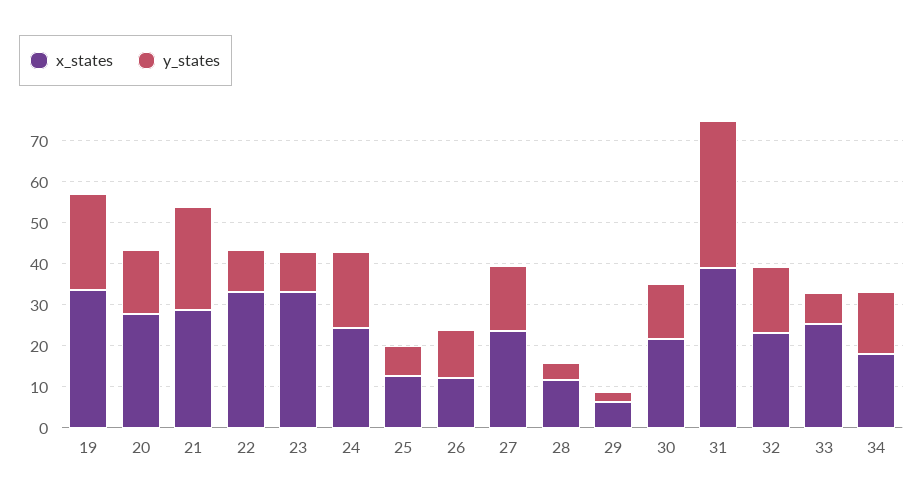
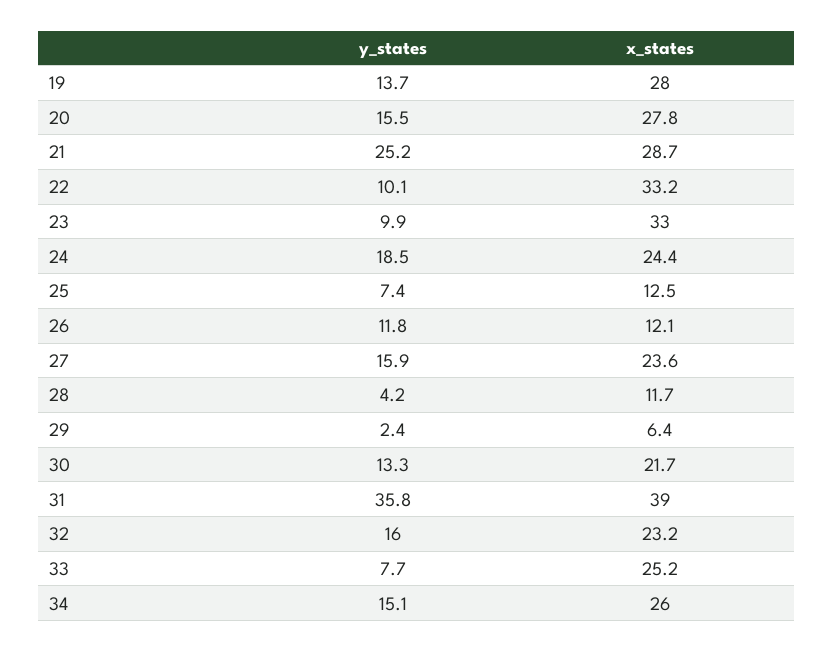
x_states, 19: 34 -> 28
y_states, 19: 24 -> 13.7
x_states, 34: 18 -> 26

